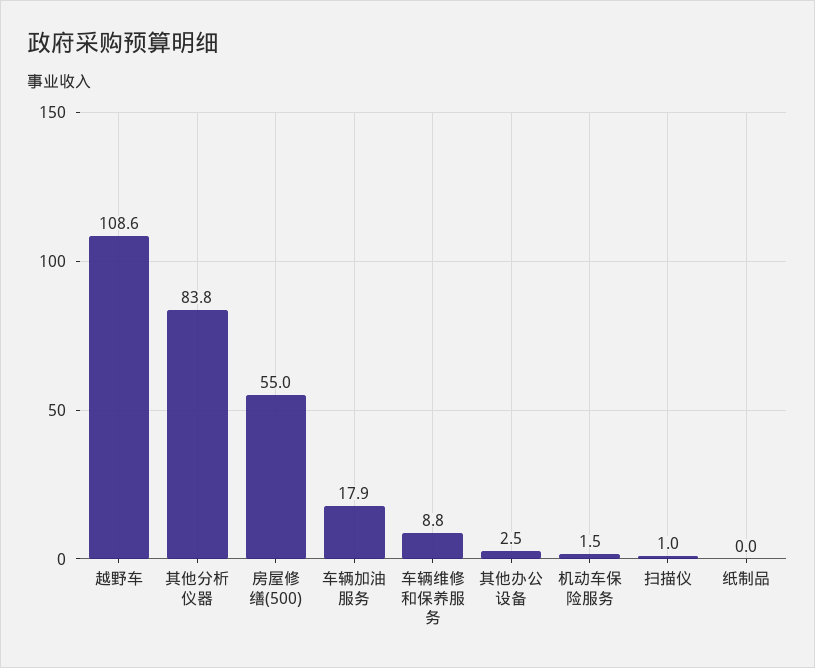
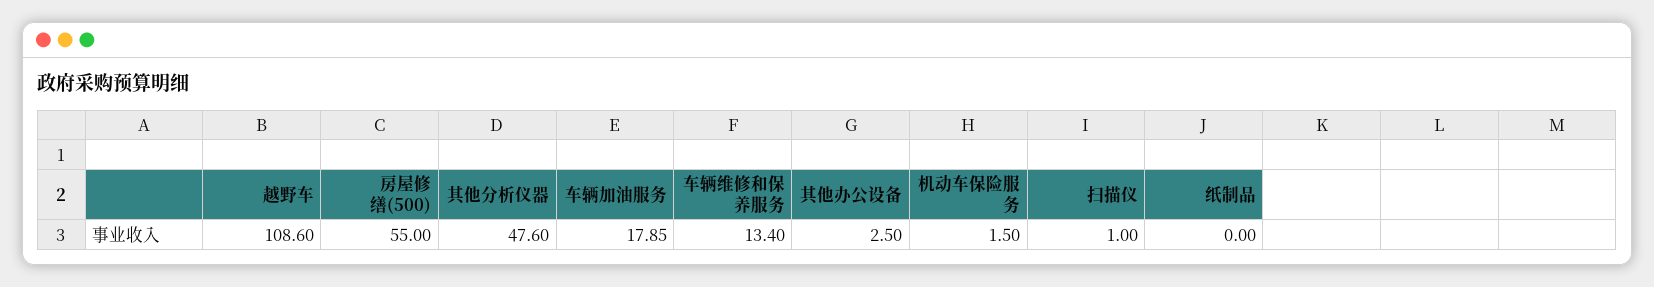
其他分析仪器: 83.8 -> 47.6
车辆维修和保养服务: 8.8 -> 13.4

